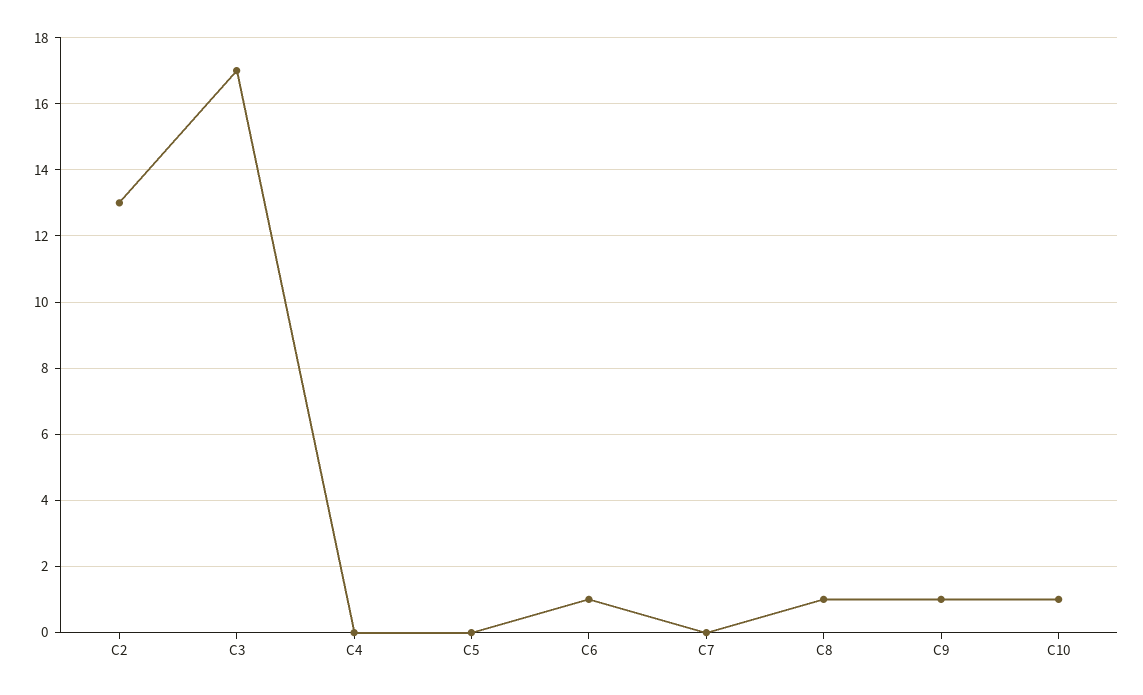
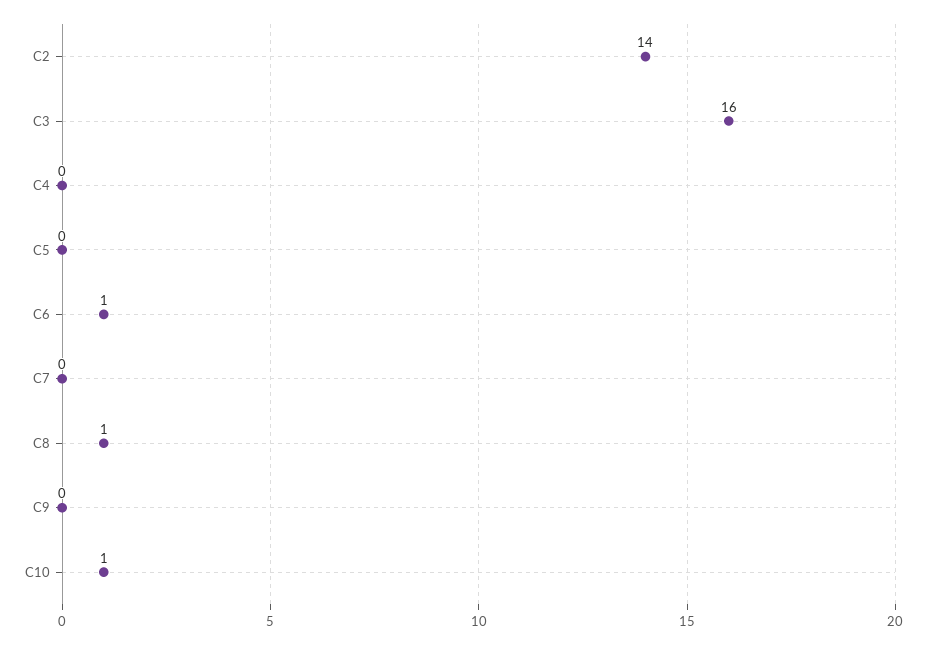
C2: 13 -> 14
C3: 17 -> 16
C9: 1 -> 0

